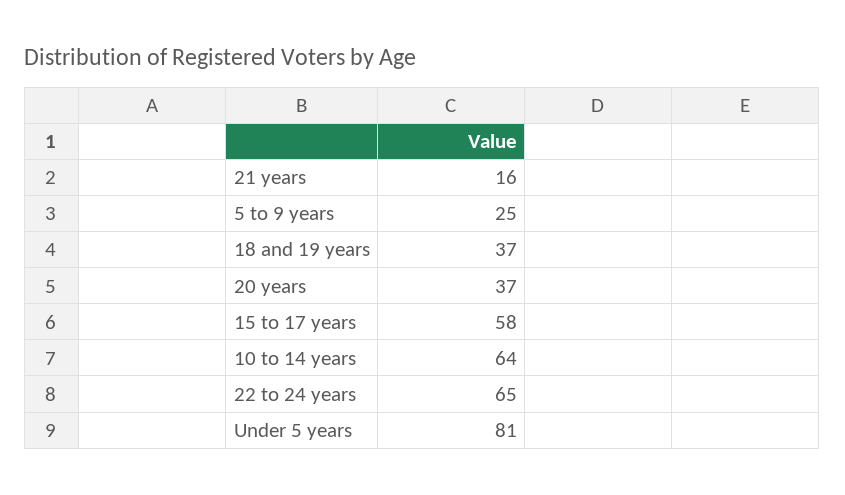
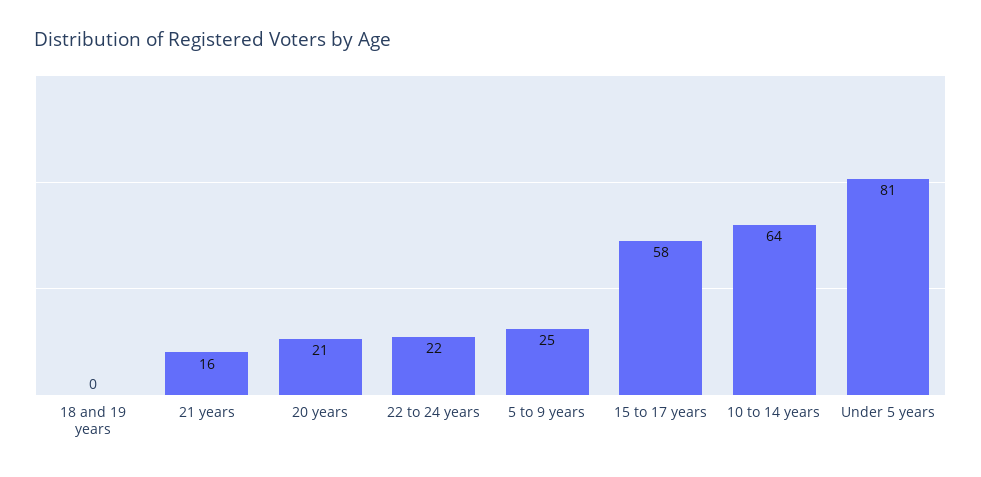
18 and 19 years: 37 -> 0
20 years: 37 -> 21
22 to 24 years: 65 -> 22

